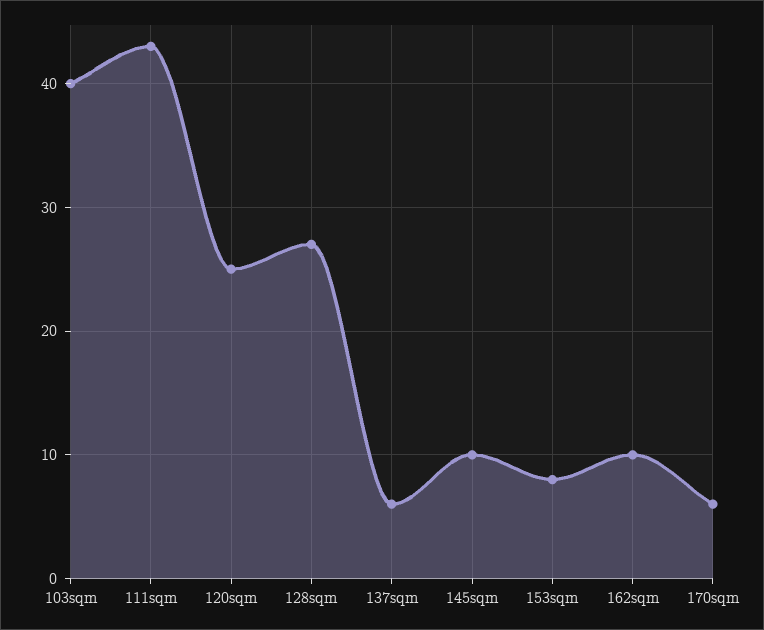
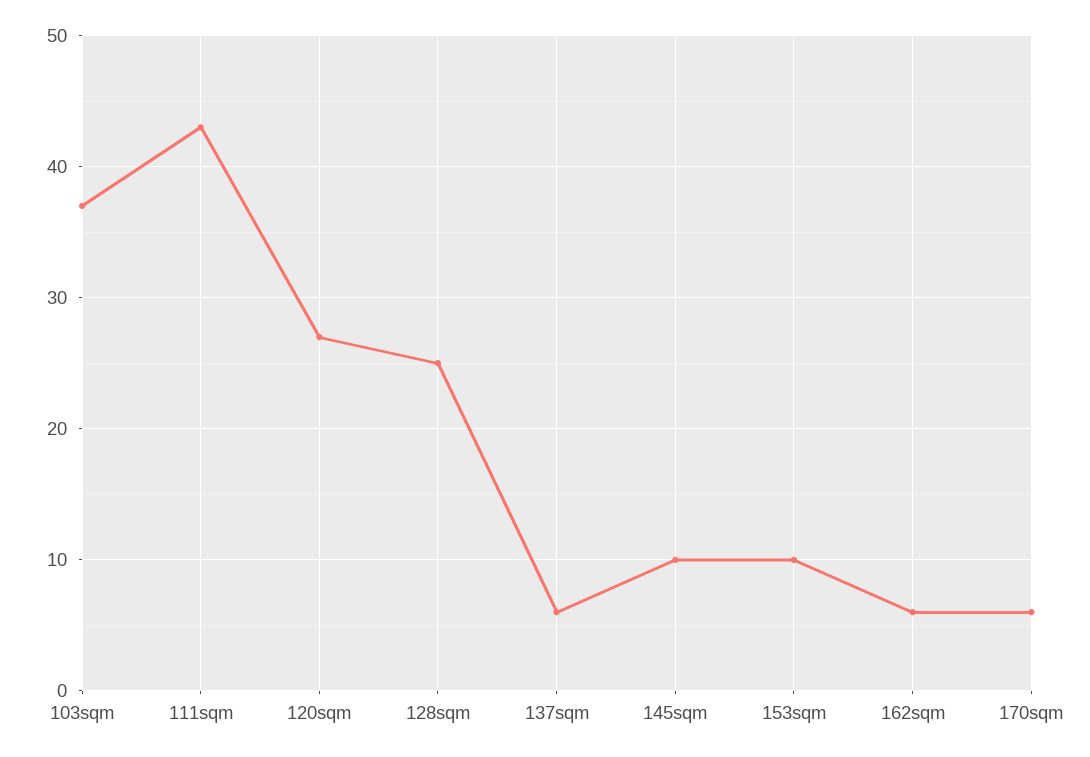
103sqm: 40 -> 37
120sqm: 25 -> 27
128sqm: 27 -> 25
153sqm: 8 -> 10
162sqm: 10 -> 6

